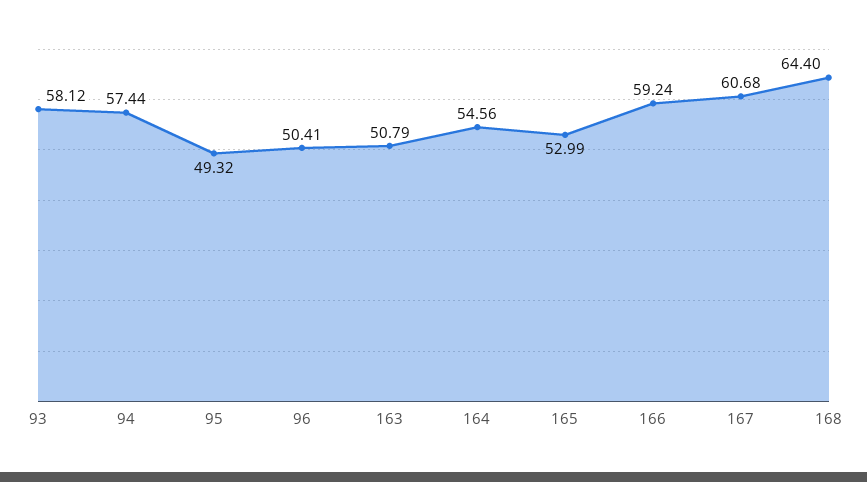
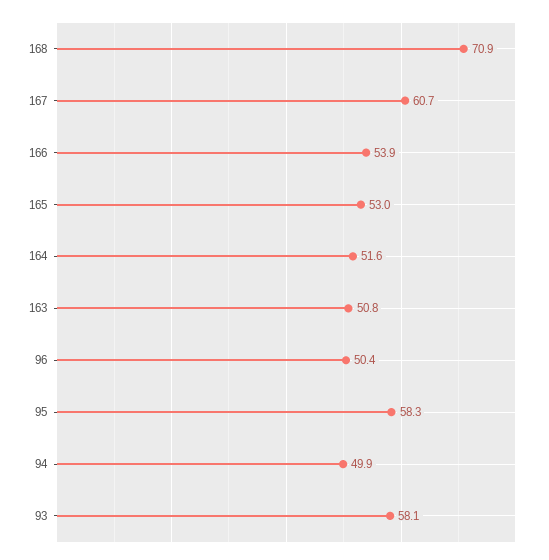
94: 57.44 -> 49.9
95: 49.32 -> 58.3
164: 54.56 -> 51.6
166: 59.24 -> 53.9
168: 64.4 -> 70.9

